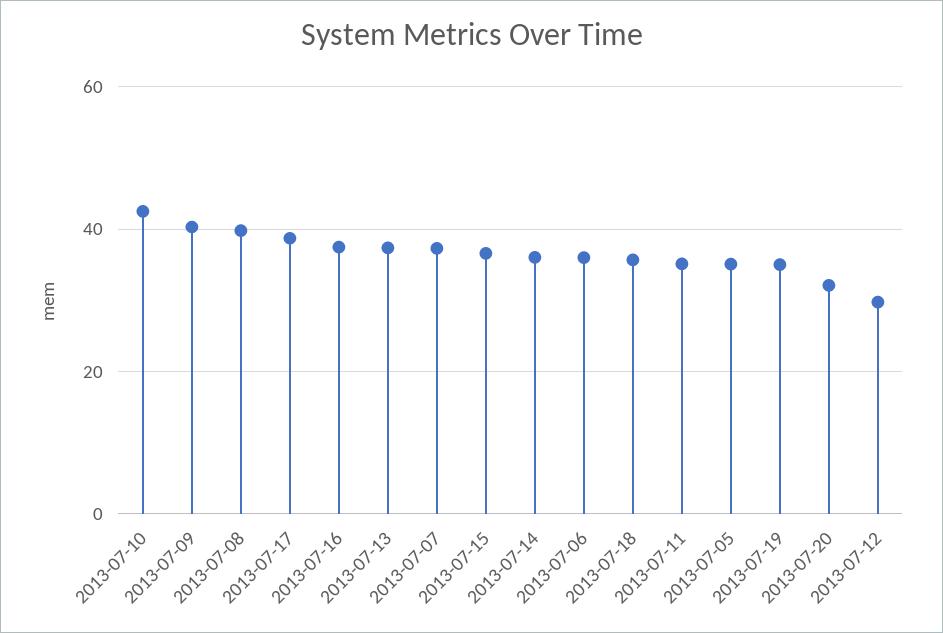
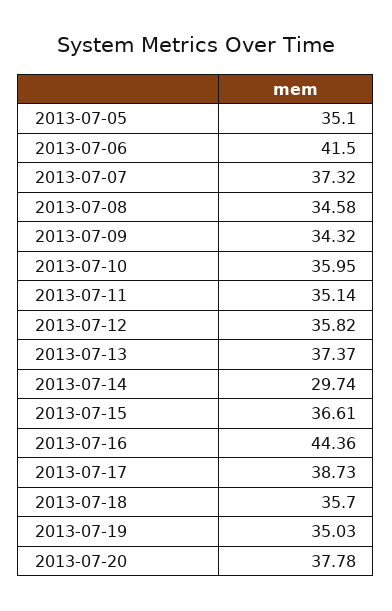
2013-07-10: 42 -> 35.95
2013-07-09: 40 -> 34.32
2013-07-08: 40 -> 34.58
2013-07-16: 38 -> 44.36
2013-07-14: 36 -> 29.74
2013-07-06: 36 -> 41.5
2013-07-20: 32 -> 37.78
2013-07-12: 30 -> 35.82

